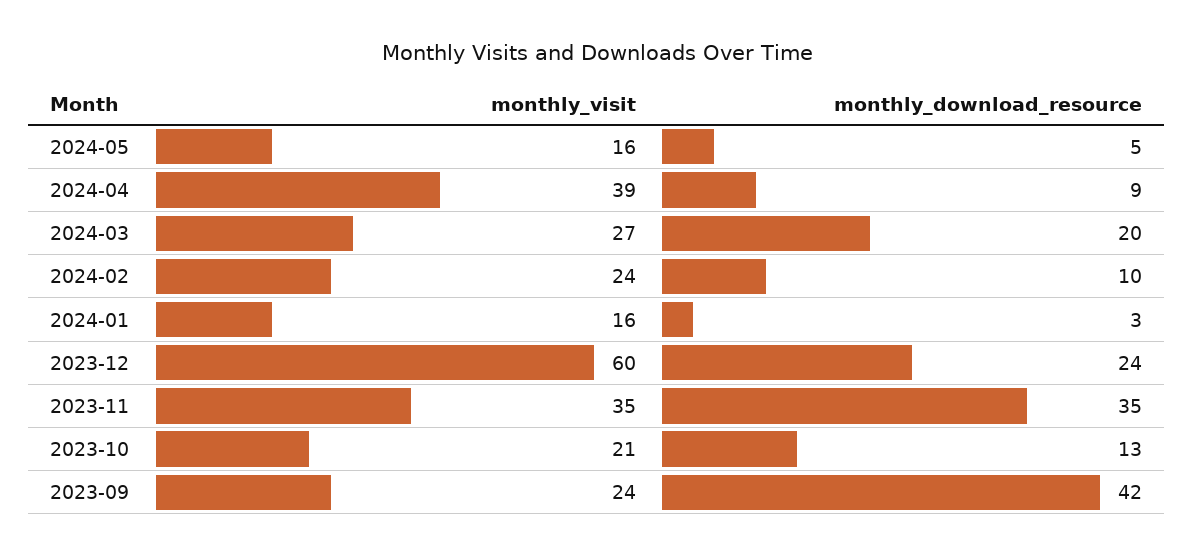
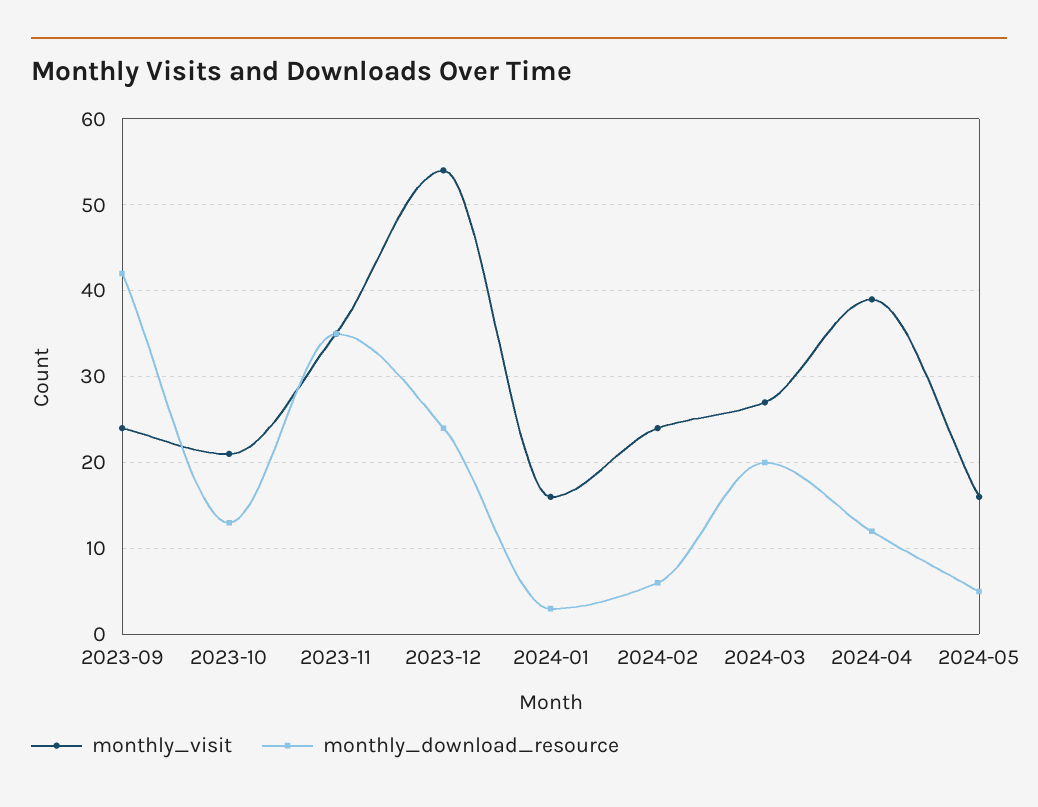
monthly_download_resource, 2024-04: 9 -> 12
monthly_download_resource, 2024-02: 10 -> 6
monthly_visit, 2023-12: 60 -> 54

